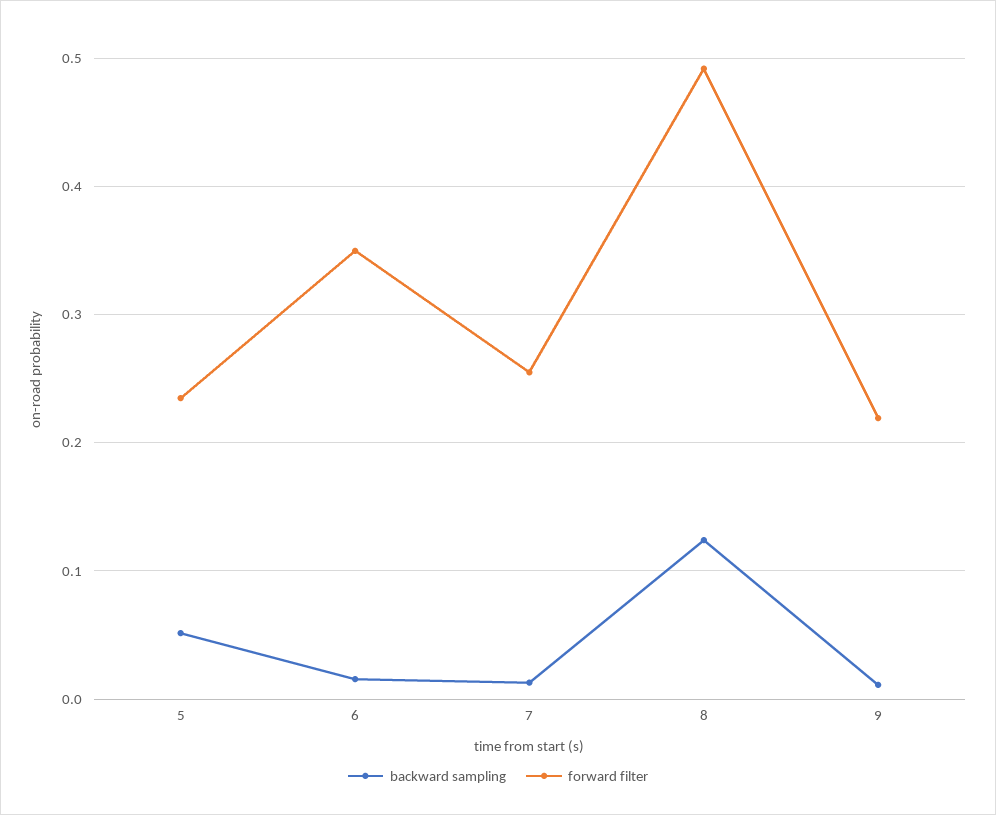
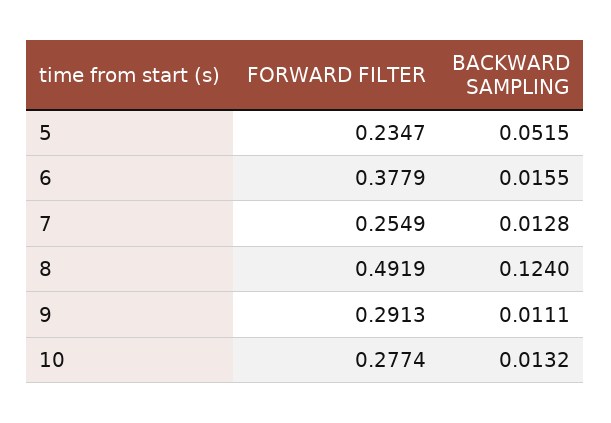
forward filter, 6: 0.35 -> 0.3779
forward filter, 9: 0.22 -> 0.2913
forward filter, 10: none -> 0.2774
backward sampling, 10: none -> 0.0132

